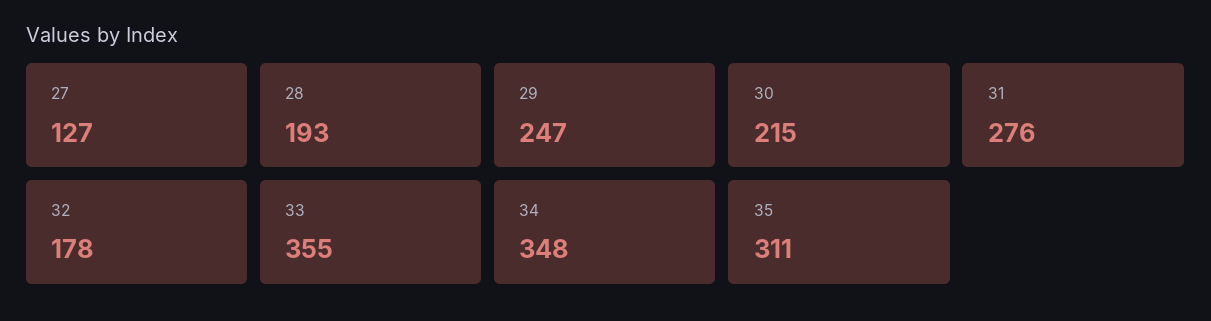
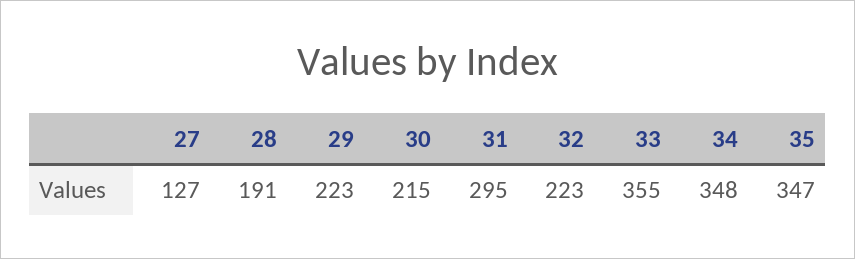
28: 193 -> 191
29: 247 -> 223
31: 276 -> 295
32: 178 -> 223
35: 311 -> 347

